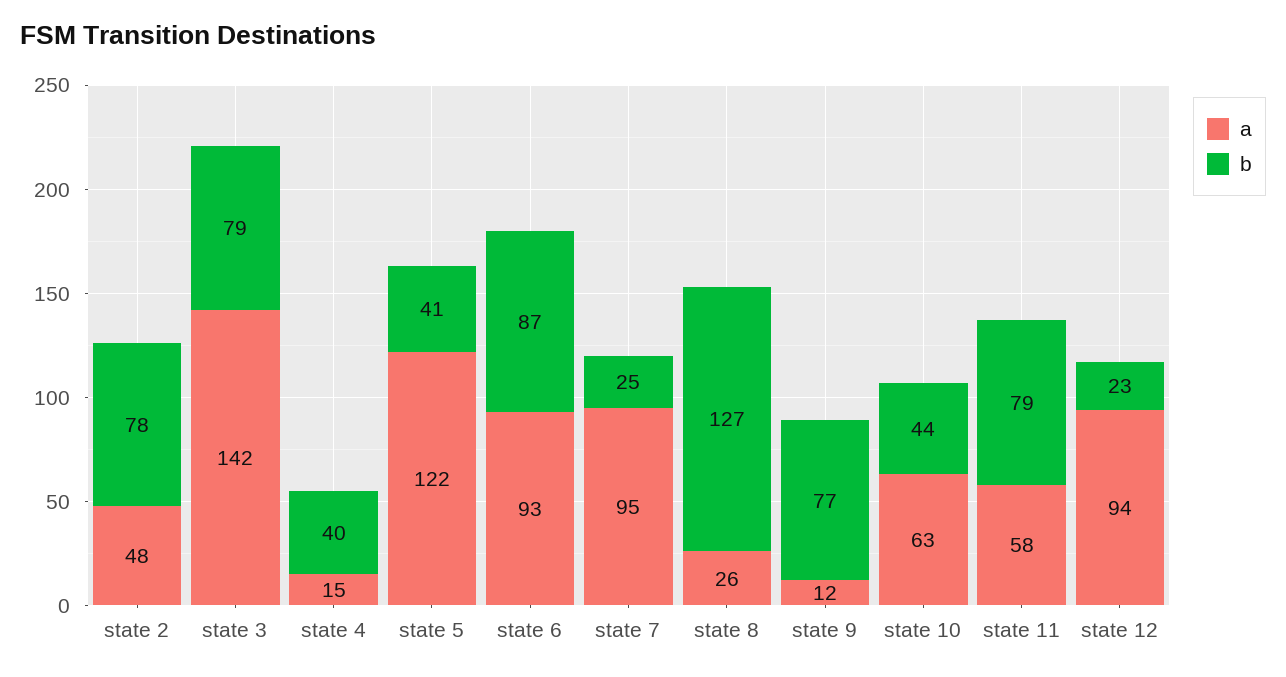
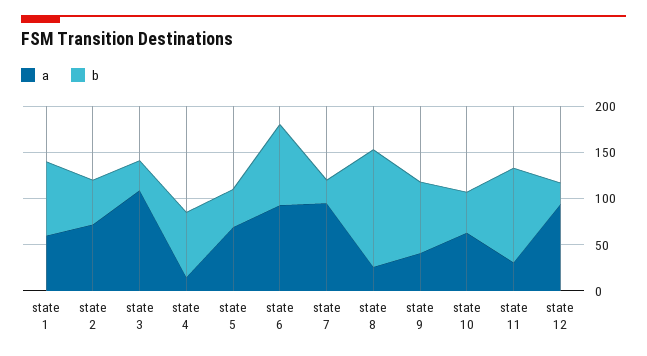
a, state 2: 48 -> 70
b, state 2: 78 -> 50
a, state 3: 142 -> 110
b, state 3: 79 -> 30
b, state 4: 40 -> 70
a, state 5: 122 -> 70
a, state 9: 12 -> 40
a, state 11: 58 -> 30
b, state 11: 79 -> 100
a, state 1: none -> 60
b, state 1: none -> 80

